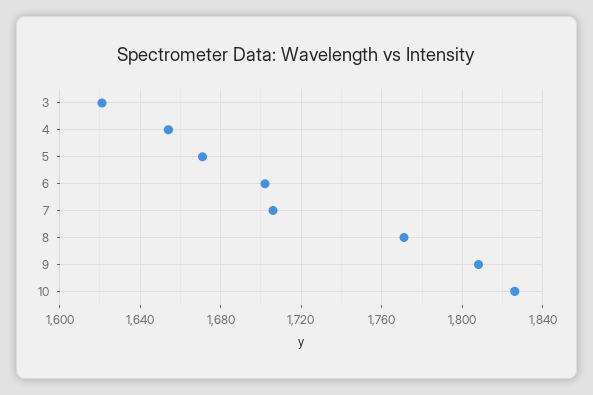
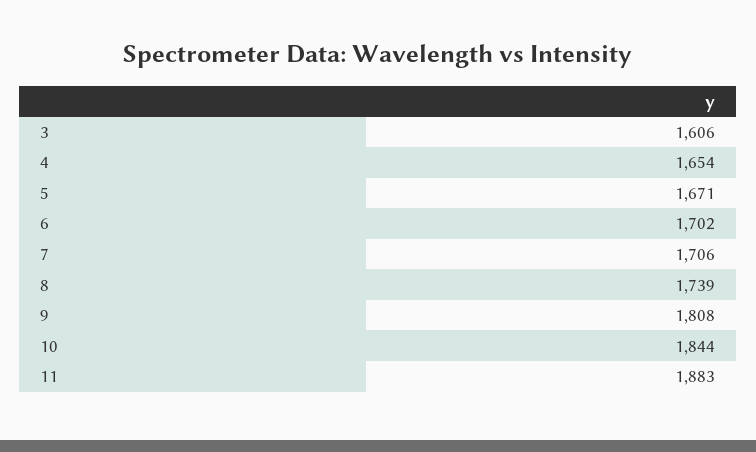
3: 1620 -> 1606
8: 1770 -> 1739
10: 1825 -> 1844
11: none -> 1883

